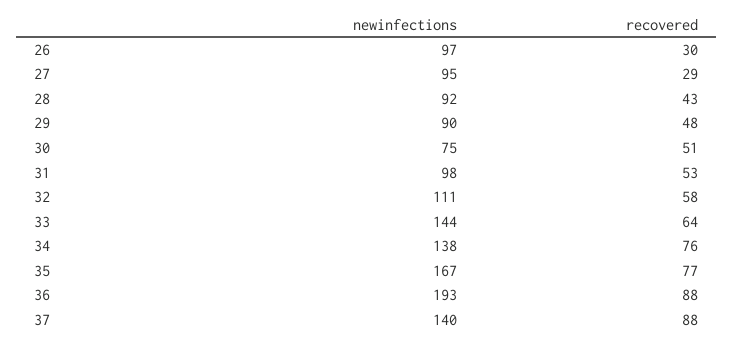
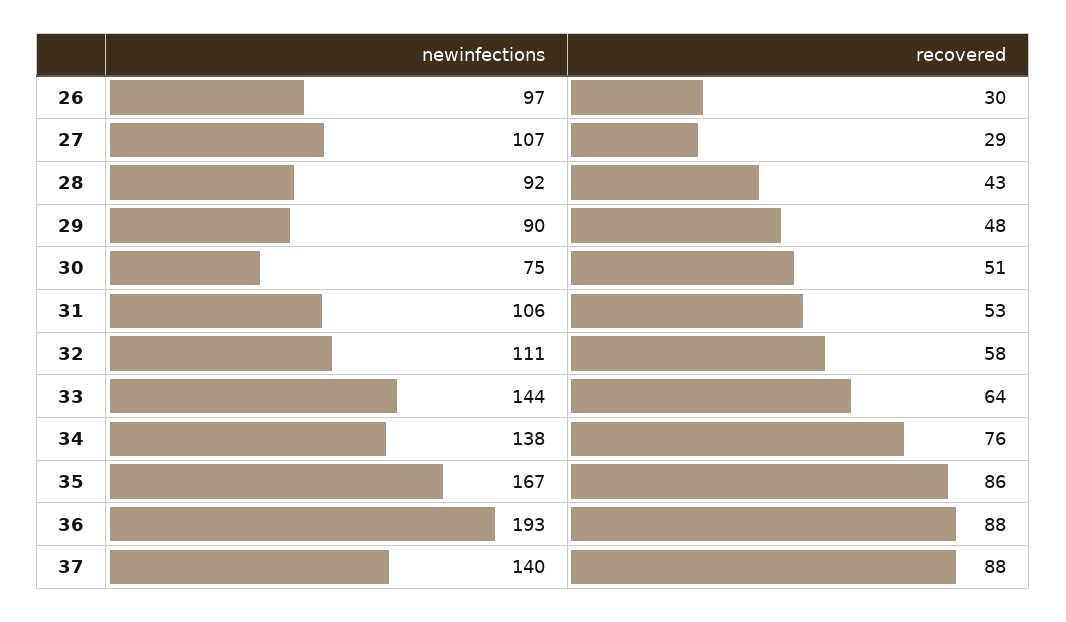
newinfections, 27: 95 -> 107
newinfections, 31: 98 -> 106
recovered, 35: 77 -> 86

